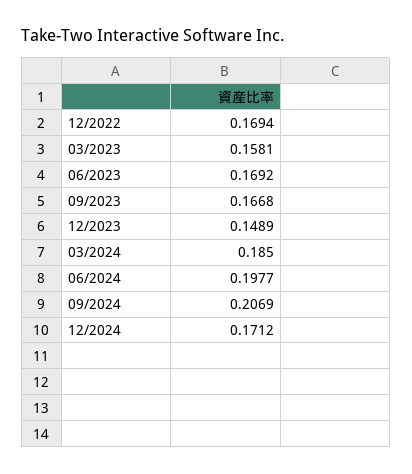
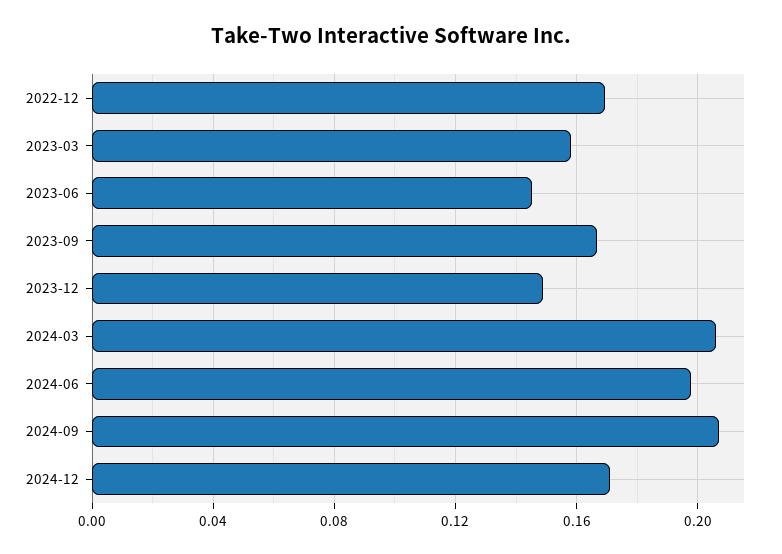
06/2023: 0.1692 -> 0.145
03/2024: 0.185 -> 0.205

